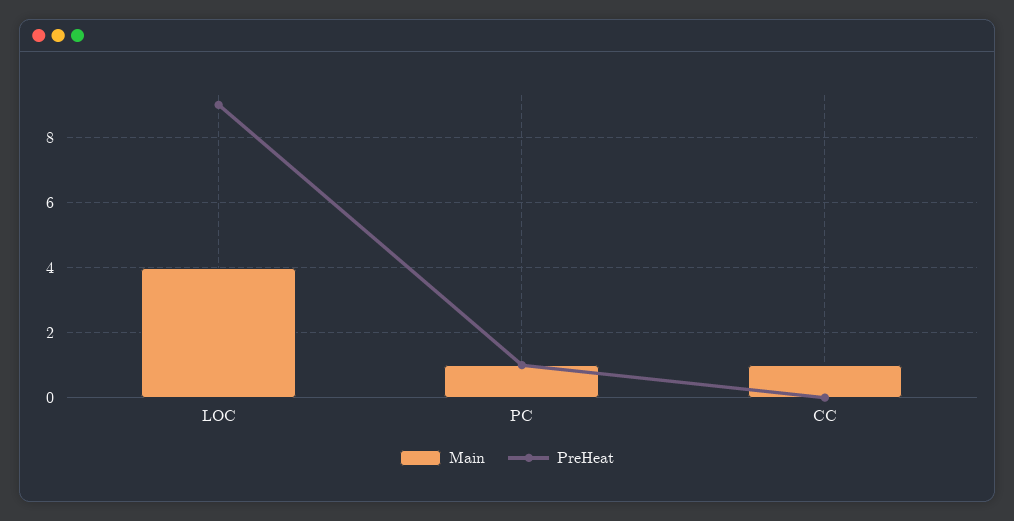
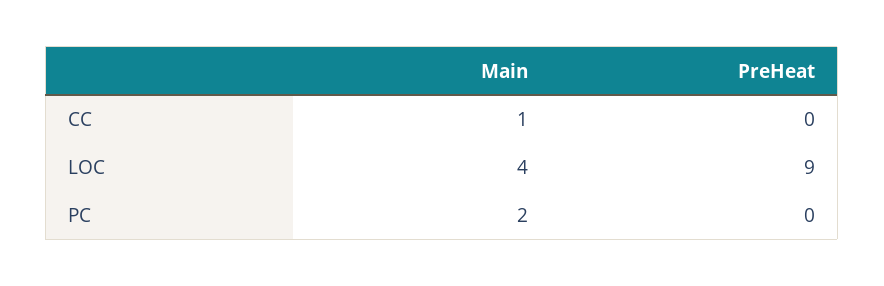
Main, PC: 1 -> 2
PreHeat, PC: 1 -> 0

